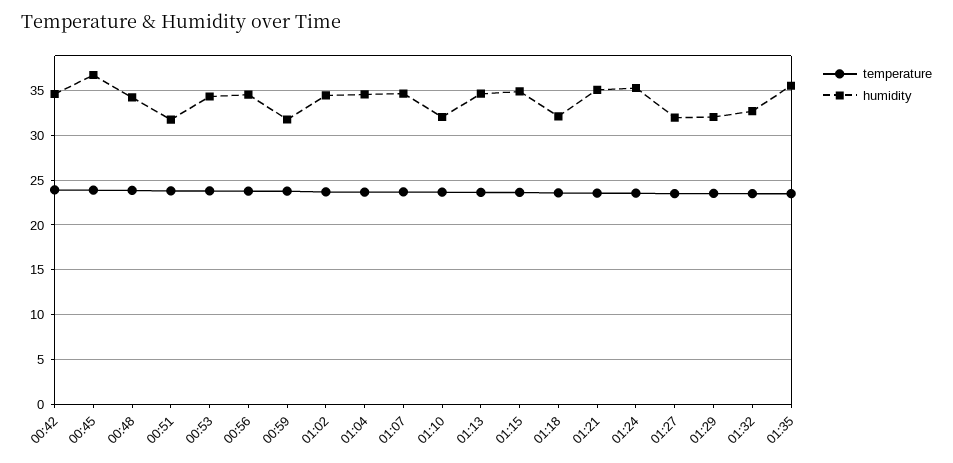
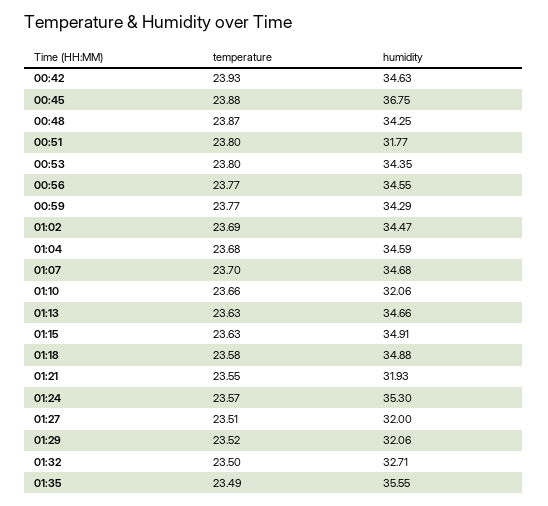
humidity, 00:59: 32 -> 34.29
humidity, 01:18: 32 -> 34.88
humidity, 01:21: 35 -> 31.93

